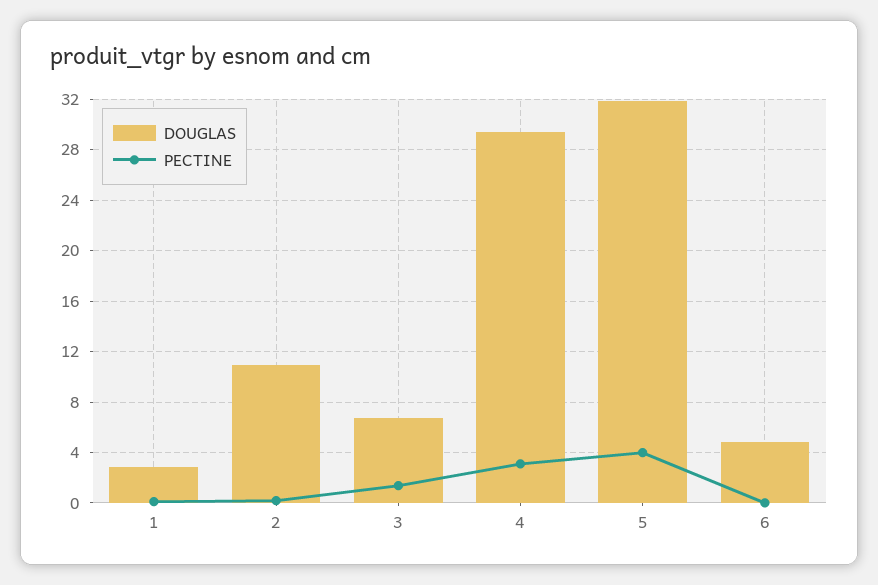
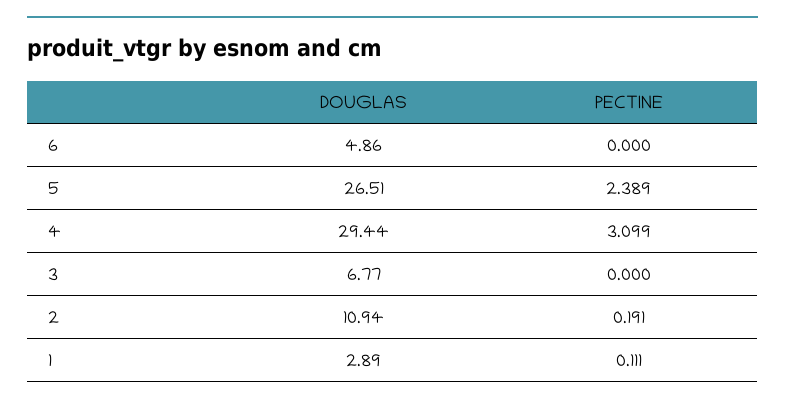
PECTINE, 3: 1.5 -> 0
DOUGLAS, 5: 32 -> 26.51
PECTINE, 5: 4 -> 2.389

